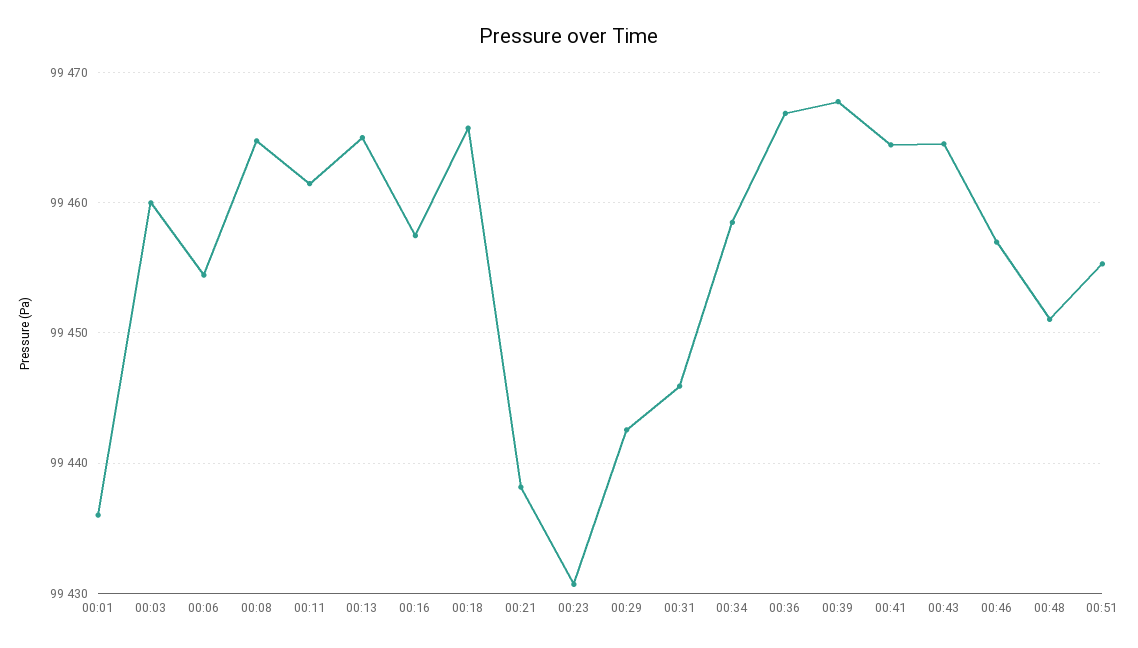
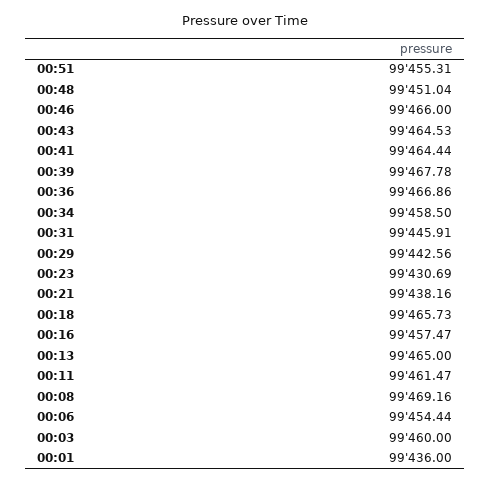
00:08: 99465 -> 99469.16
00:46: 99457 -> 99466

